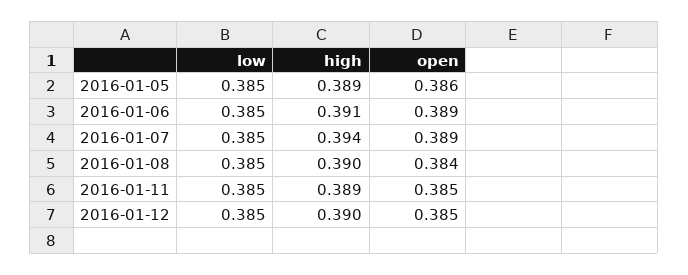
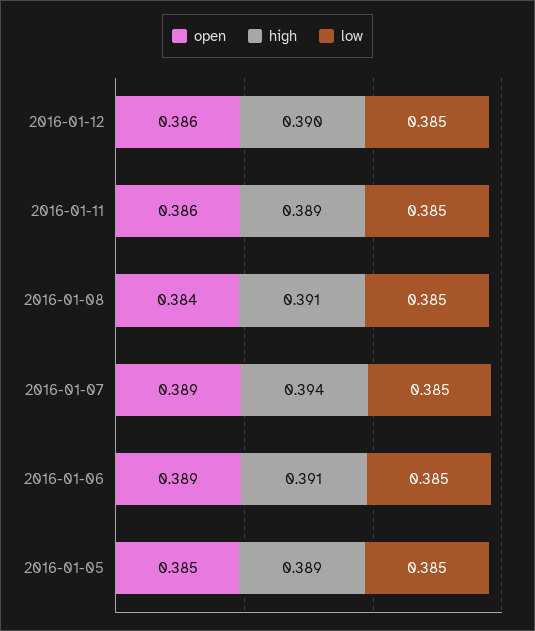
open, 2016-01-05: 0.386 -> 0.385
high, 2016-01-08: 0.39 -> 0.391
open, 2016-01-11: 0.385 -> 0.386
open, 2016-01-12: 0.385 -> 0.386

